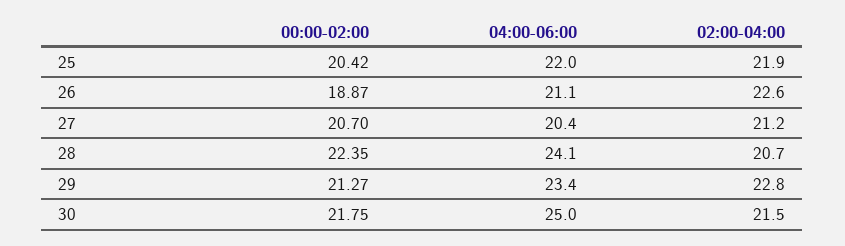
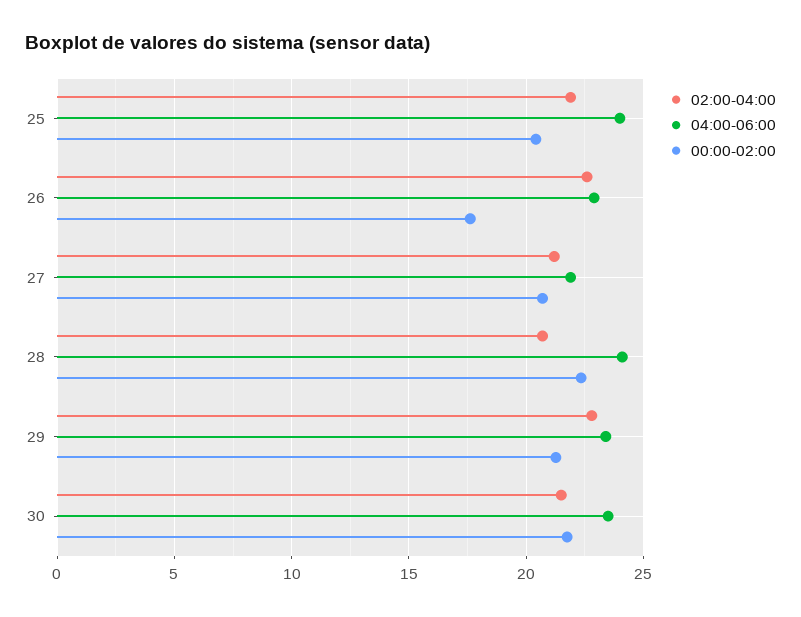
04:00-06:00, 25: 22 -> 24
00:00-02:00, 26: 18.87 -> 17.5
04:00-06:00, 26: 21.1 -> 23
04:00-06:00, 27: 20.4 -> 22
04:00-06:00, 30: 25 -> 23.5

